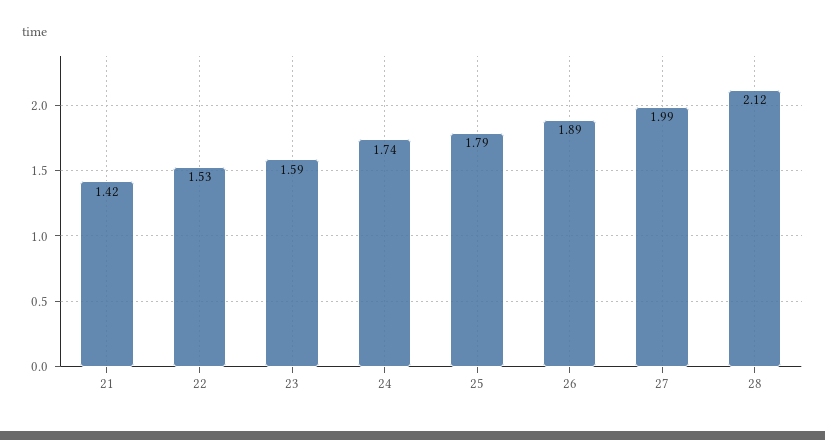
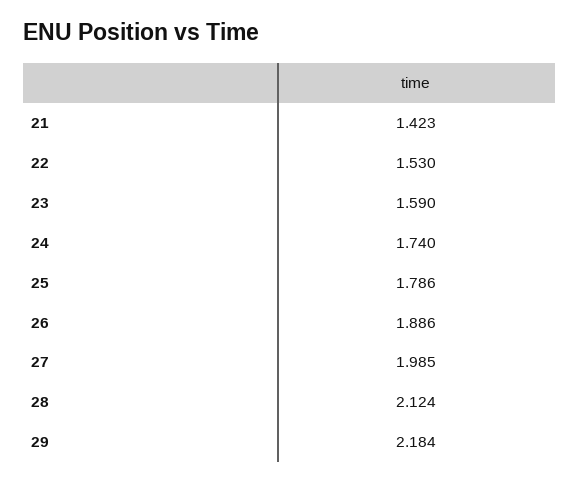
29: none -> 2.184

